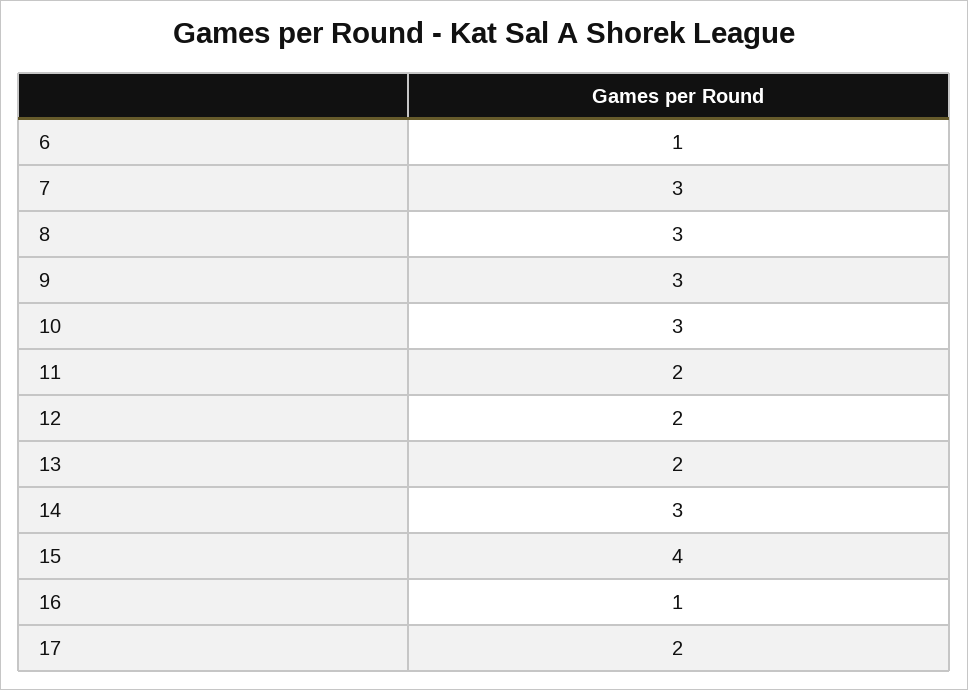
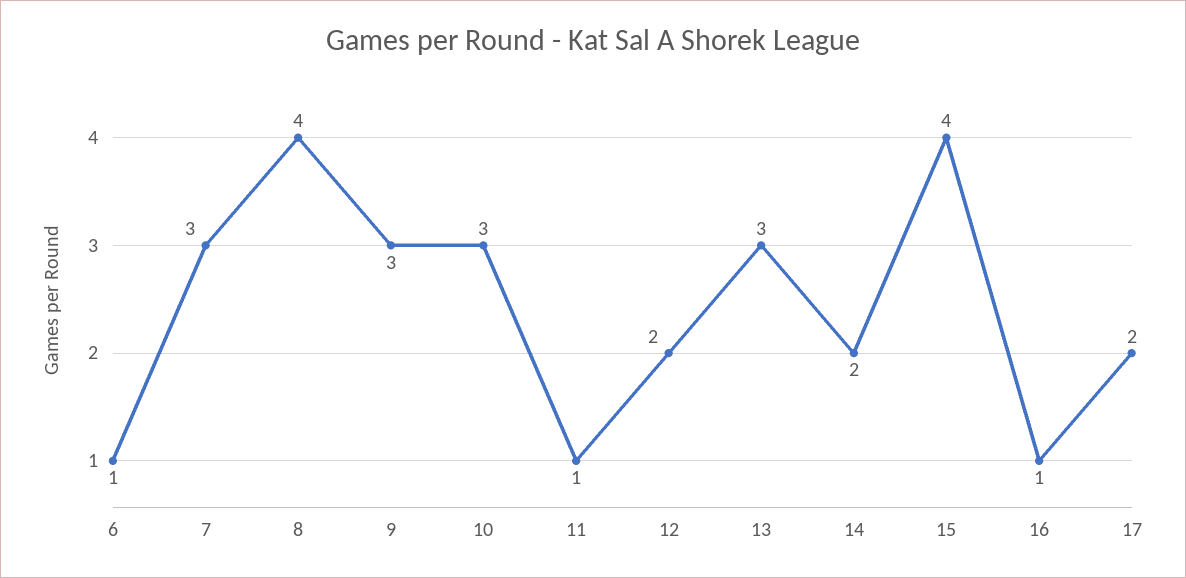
8: 3 -> 4
11: 2 -> 1
13: 2 -> 3
14: 3 -> 2

